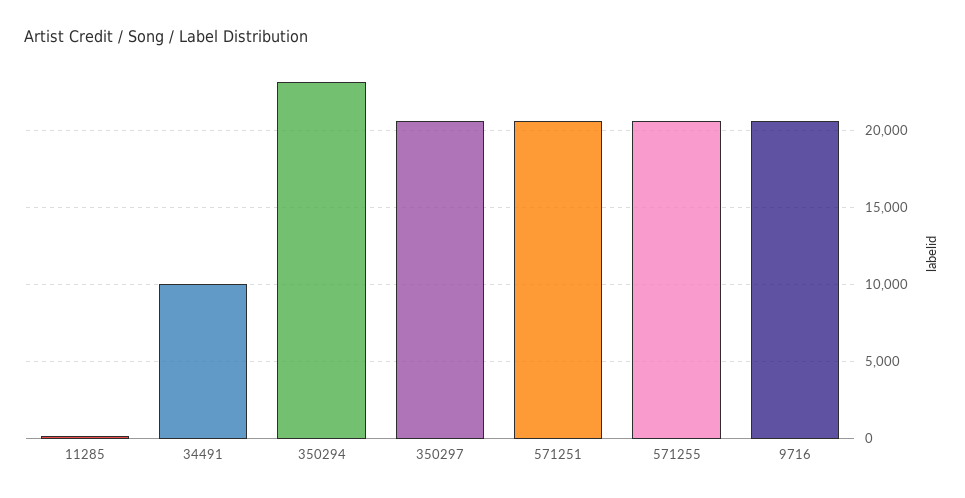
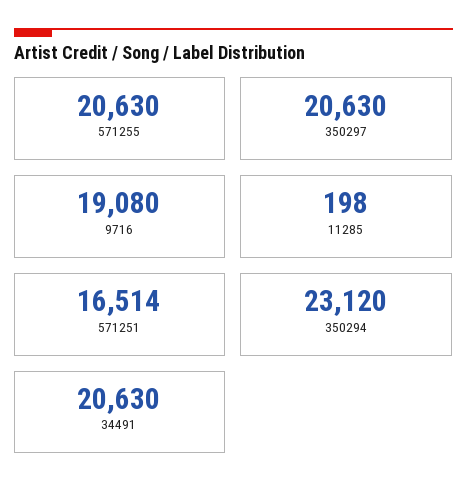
34491: 10000 -> 20630
571251: 20500 -> 16514
9716: 20500 -> 19080

